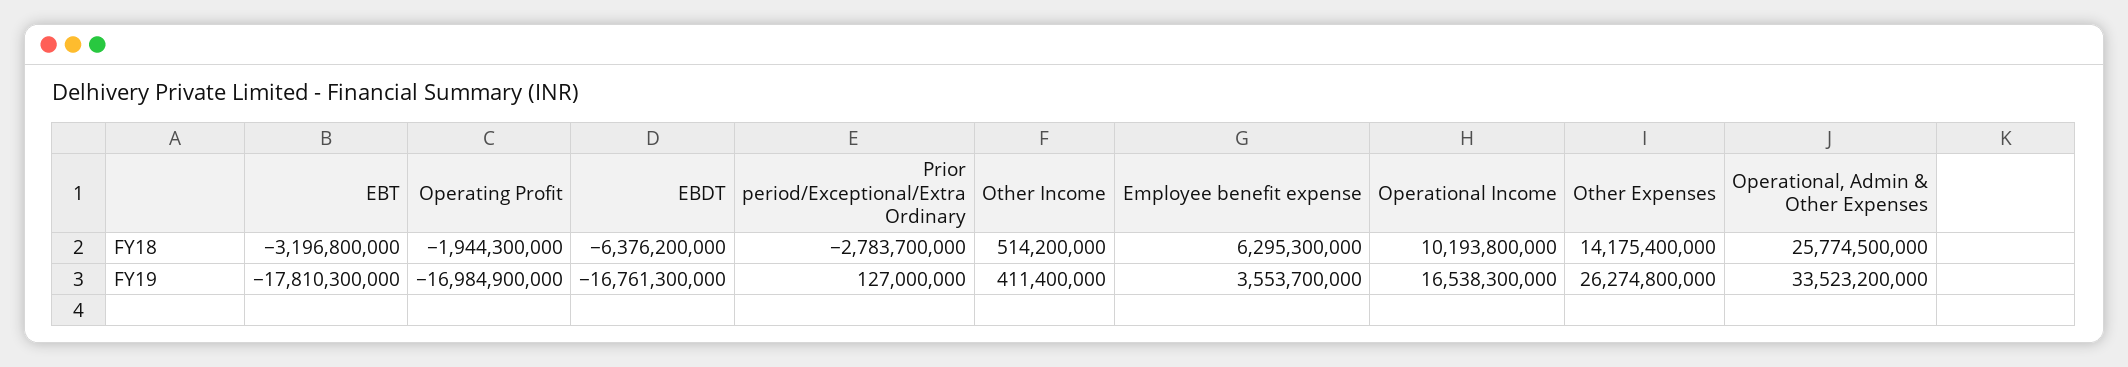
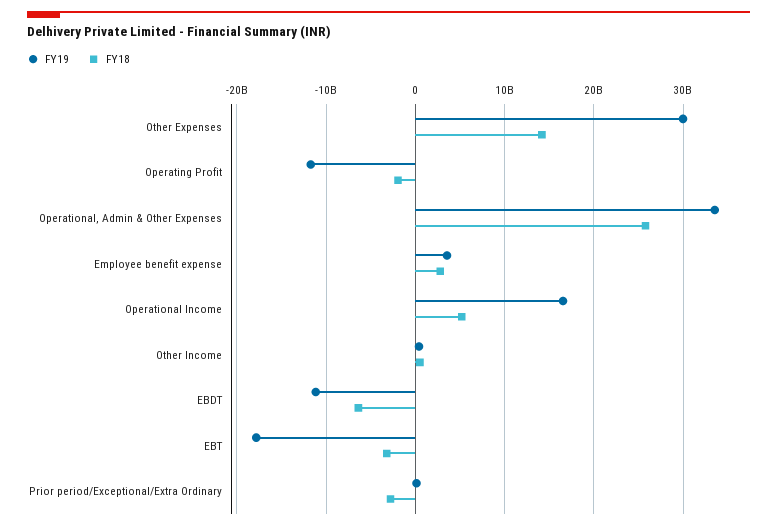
FY18, Employee benefit expense: 6295300000 -> 3000000000
FY18, Operational Income: 10193800000 -> 5000000000
FY19, Operating Profit: -16984900000 -> -12000000000
FY19, EBDT: -16761300000 -> -11000000000
FY19, Other Expenses: 26274800000 -> 30000000000

